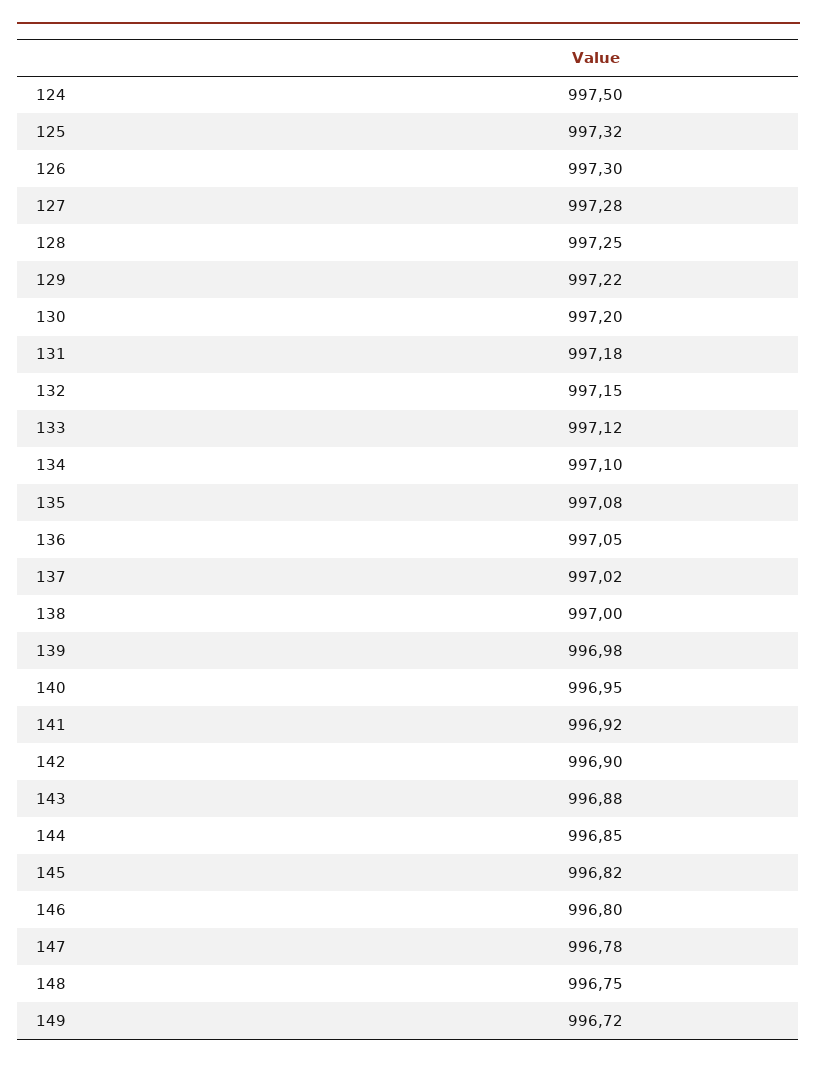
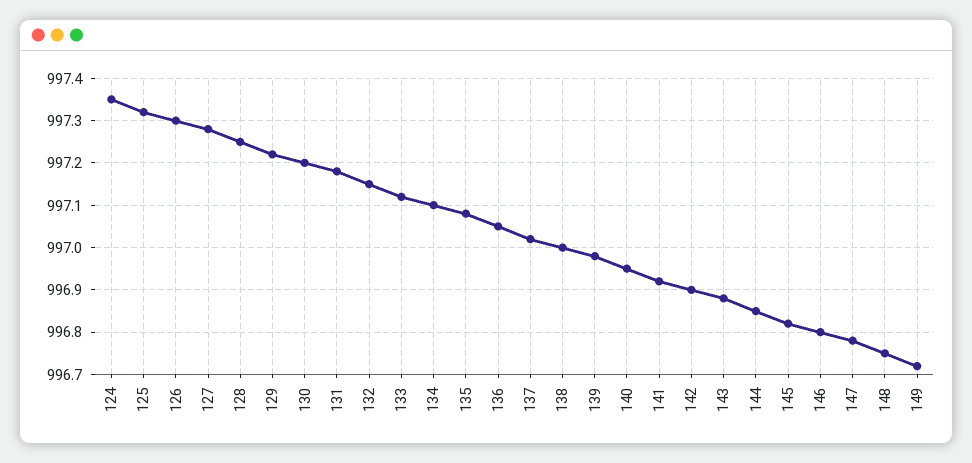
124: 997.5 -> 997.35

